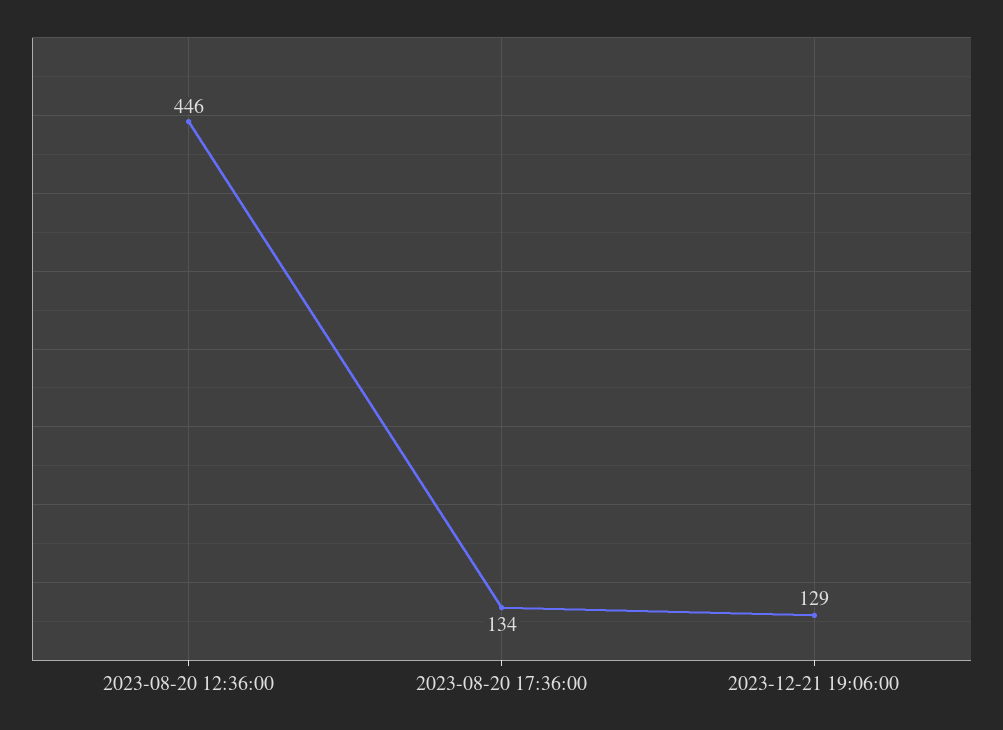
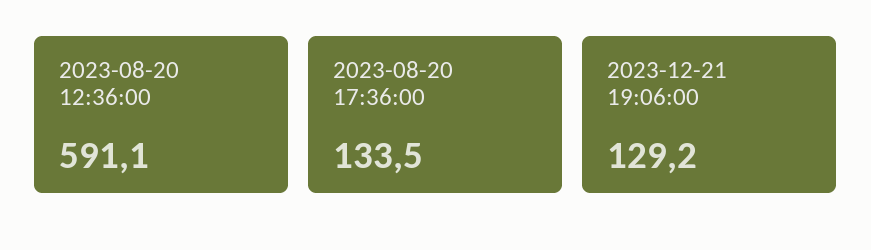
2023-08-20 12:36:00: 446 -> 591.1

